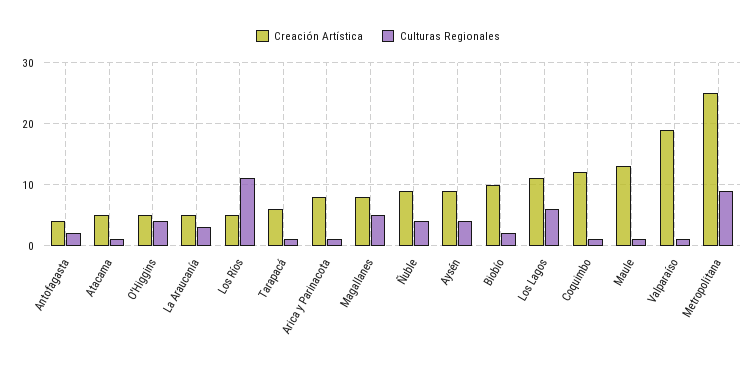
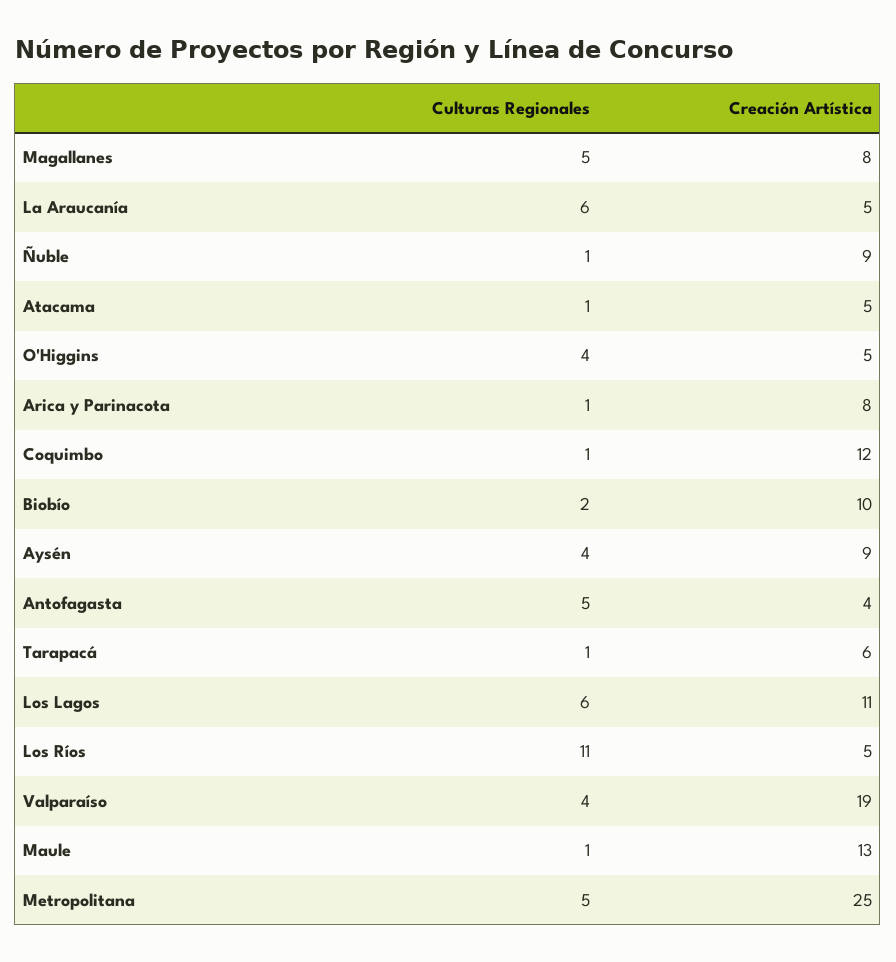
Culturas Regionales, Antofagasta: 2 -> 5
Culturas Regionales, La Araucanía: 3 -> 6
Culturas Regionales, Ñuble: 4 -> 1
Culturas Regionales, Valparaíso: 1 -> 4
Culturas Regionales, Metropolitana: 9 -> 5

